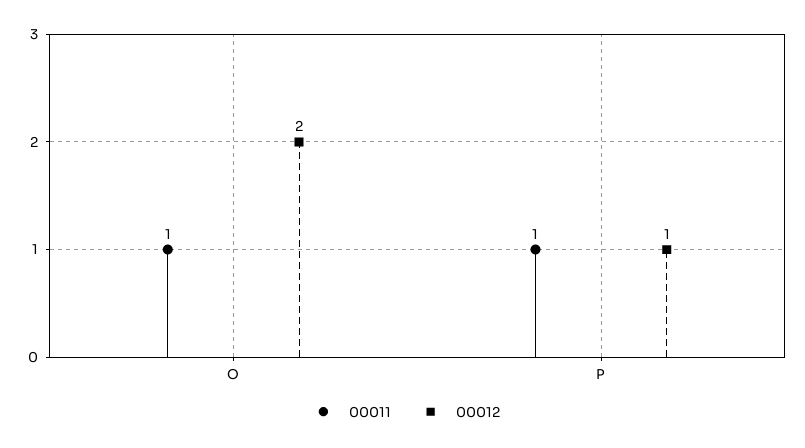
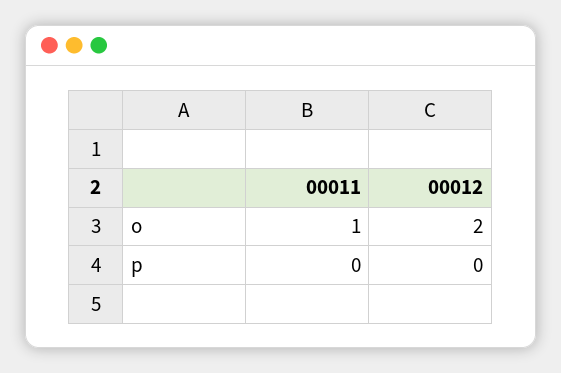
00011, P: 1 -> 0
00012, P: 1 -> 0

